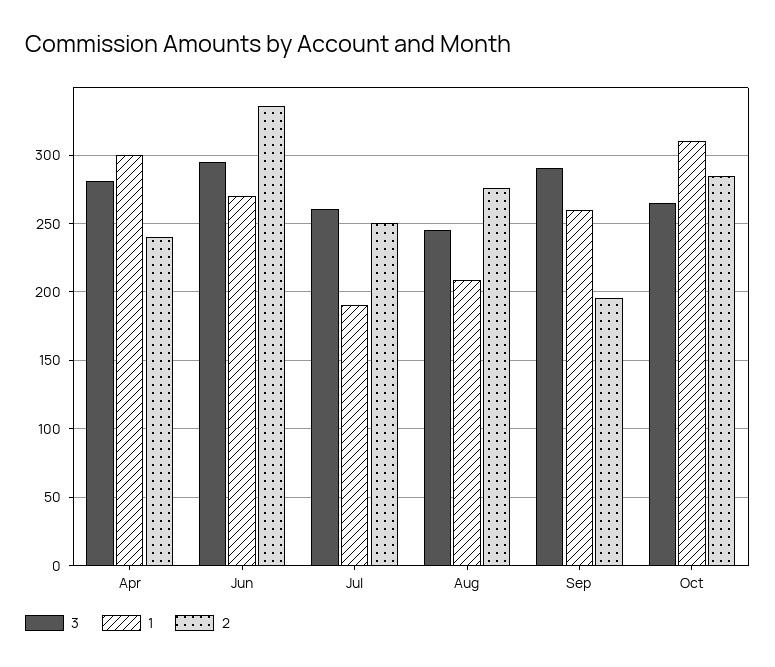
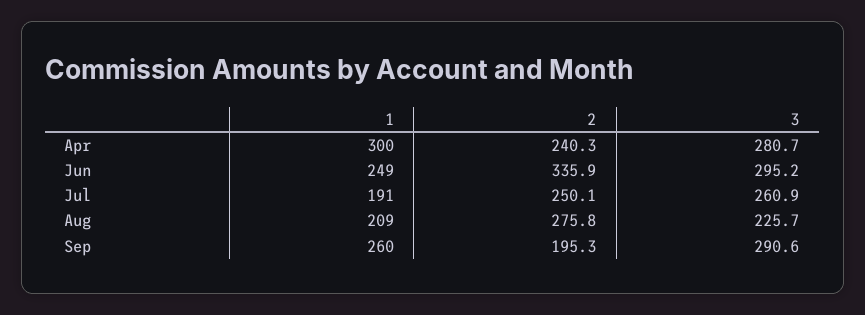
1, Jun: 270 -> 249
3, Aug: 245 -> 225.7
3, Oct: 265 -> none
1, Oct: 310 -> none
2, Oct: 285 -> none

